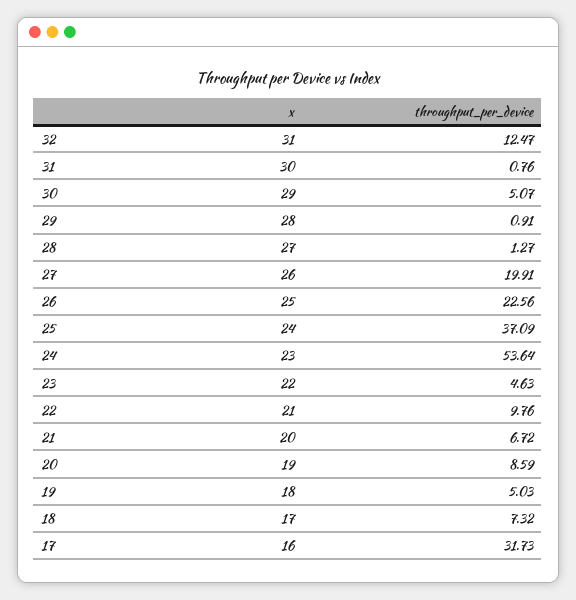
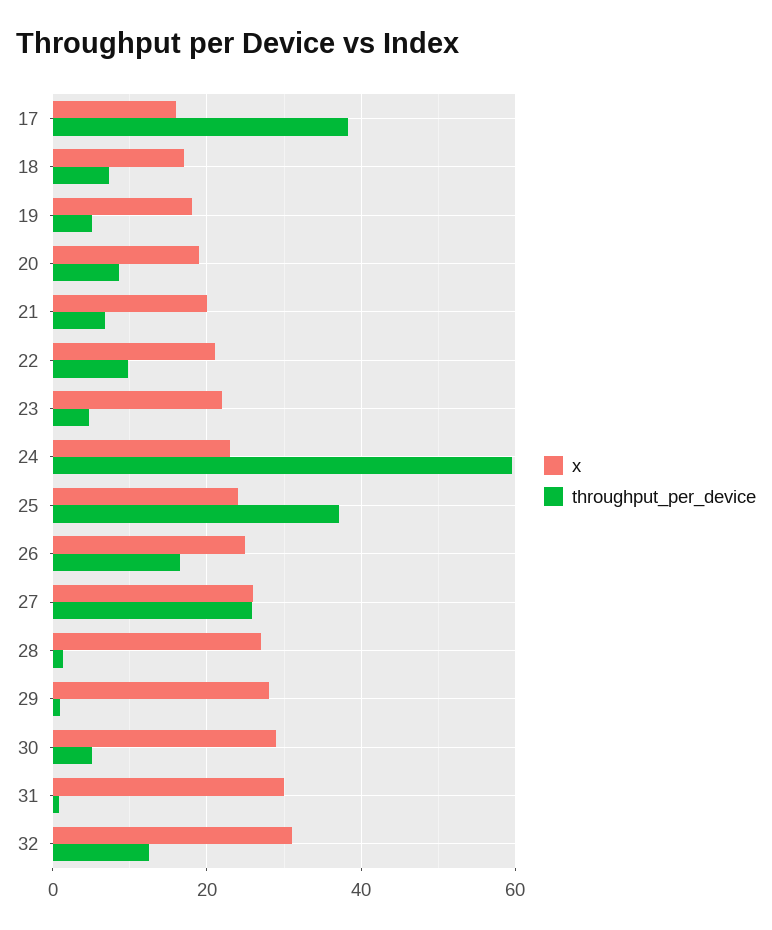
throughput_per_device, 27: 19.91 -> 26
throughput_per_device, 26: 22.56 -> 16
throughput_per_device, 24: 53.64 -> 60
throughput_per_device, 17: 31.73 -> 38

